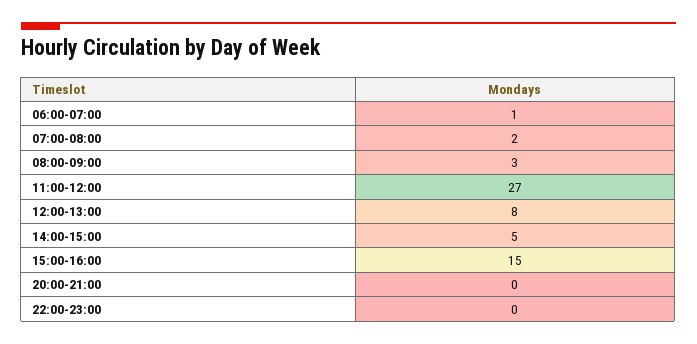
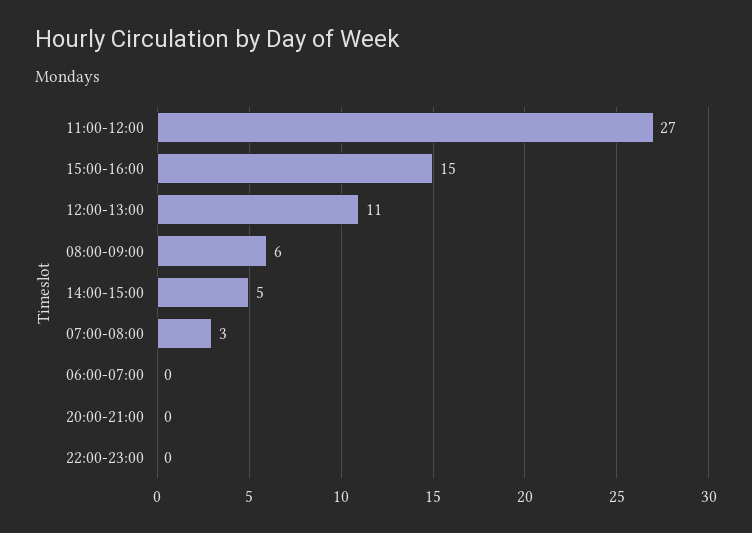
06:00-07:00: 1 -> 0
07:00-08:00: 2 -> 3
08:00-09:00: 3 -> 6
12:00-13:00: 8 -> 11

